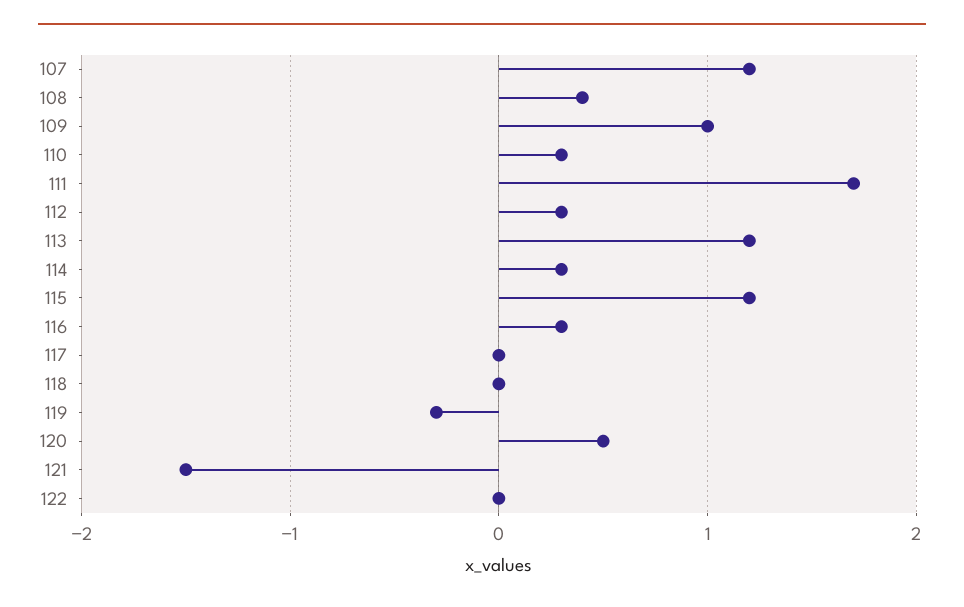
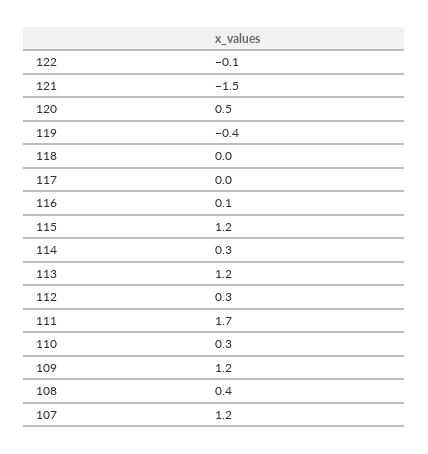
109: 1 -> 1.2
116: 0.3 -> 0.1
119: -0.3 -> -0.4
122: 0 -> -0.1

